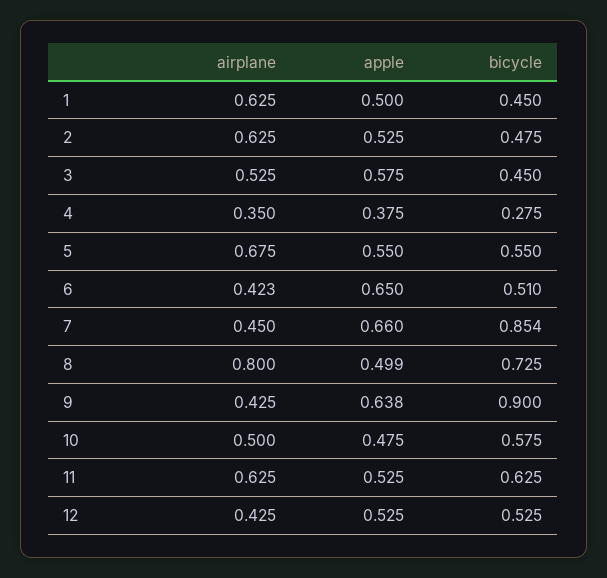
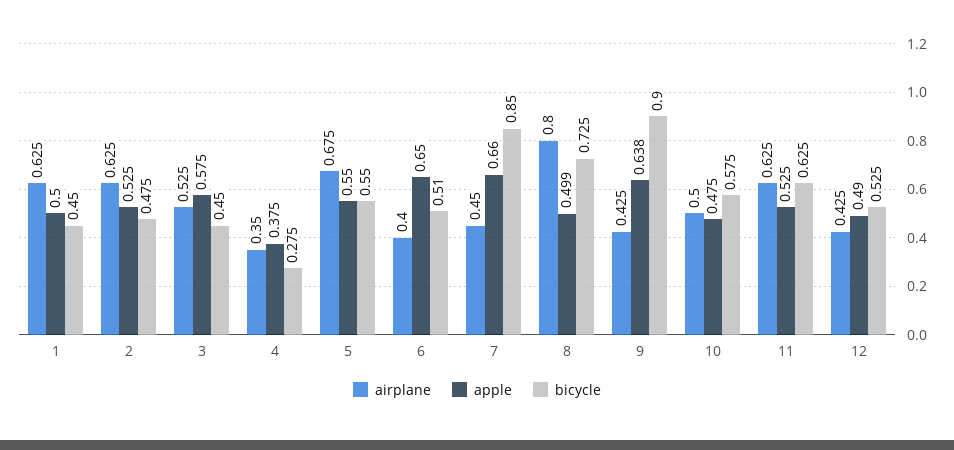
airplane, 6: 0.423 -> 0.4
bicycle, 7: 0.854 -> 0.85
apple, 12: 0.525 -> 0.49

